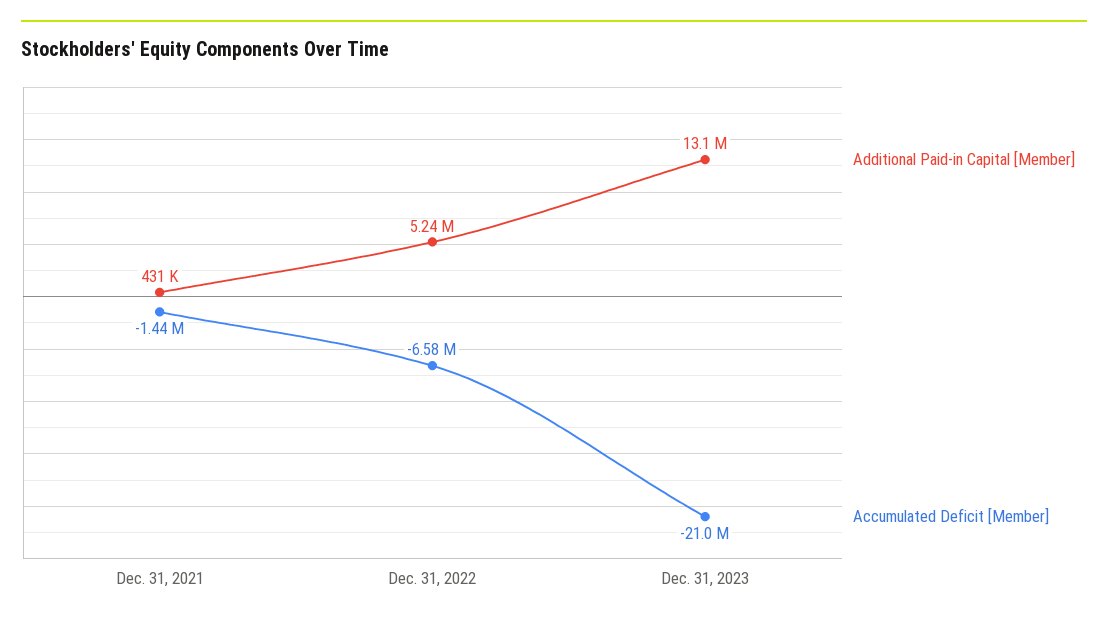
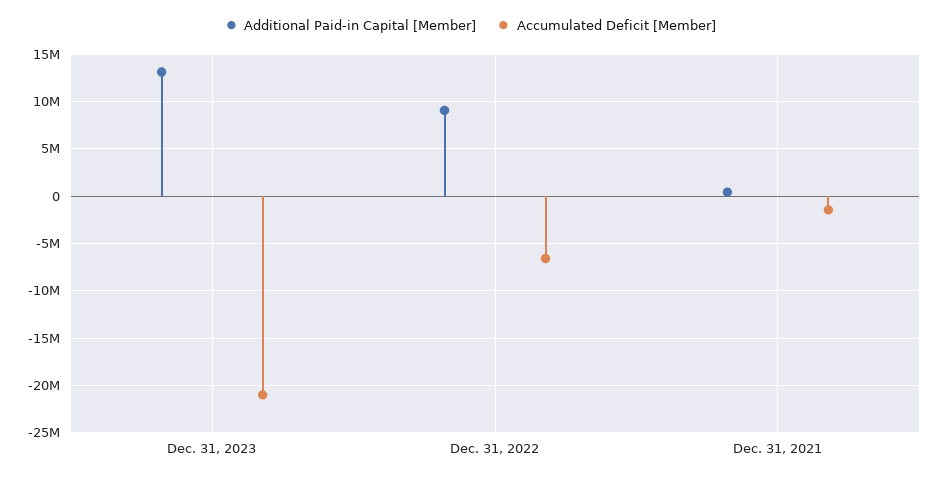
Additional Paid-in Capital [Member], Dec. 31, 2022: 5240000 -> 9000000

